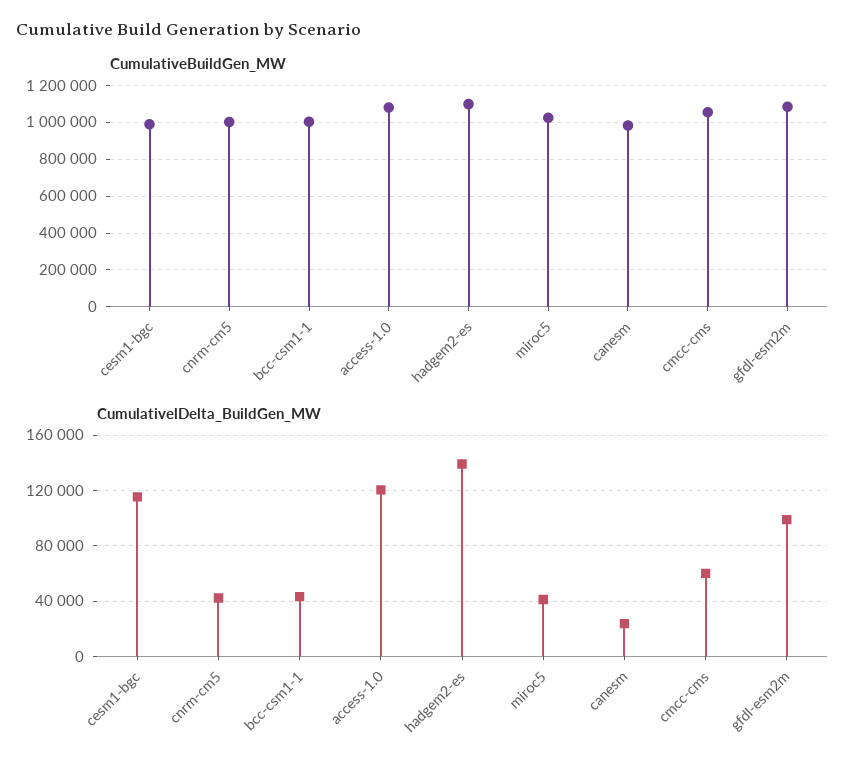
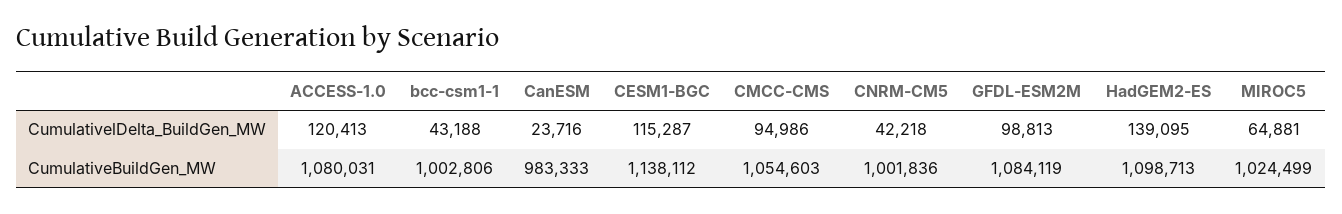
CumulativeBuildGen_MW, cesm1-bgc: 1000000 -> 1138112
CumulativelDelta_BuildGen_MW, miroc5: 40000 -> 64881
CumulativelDelta_BuildGen_MW, cmcc-cms: 60000 -> 94986

